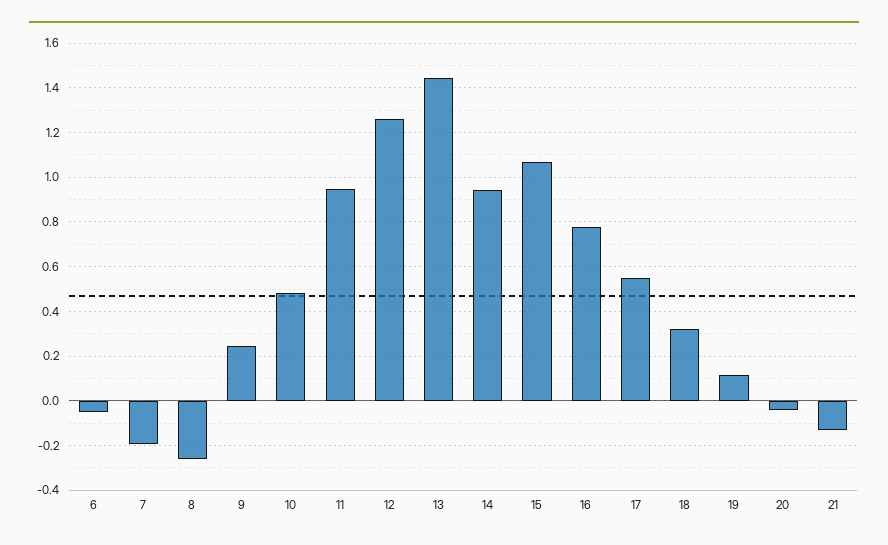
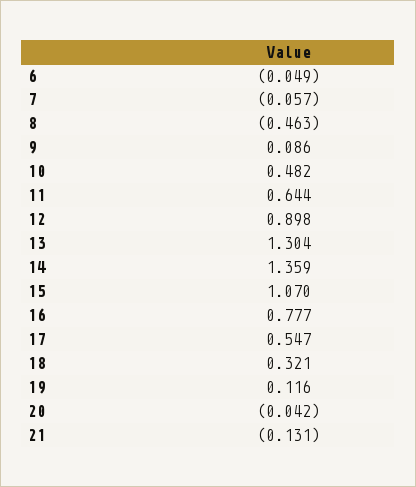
7: -0.2 -> -0.057
8: -0.25 -> -0.463
9: 0.25 -> 0.086
11: 0.95 -> 0.644
12: 1.25 -> 0.898
13: 1.45 -> 1.304
14: 0.95 -> 1.359

